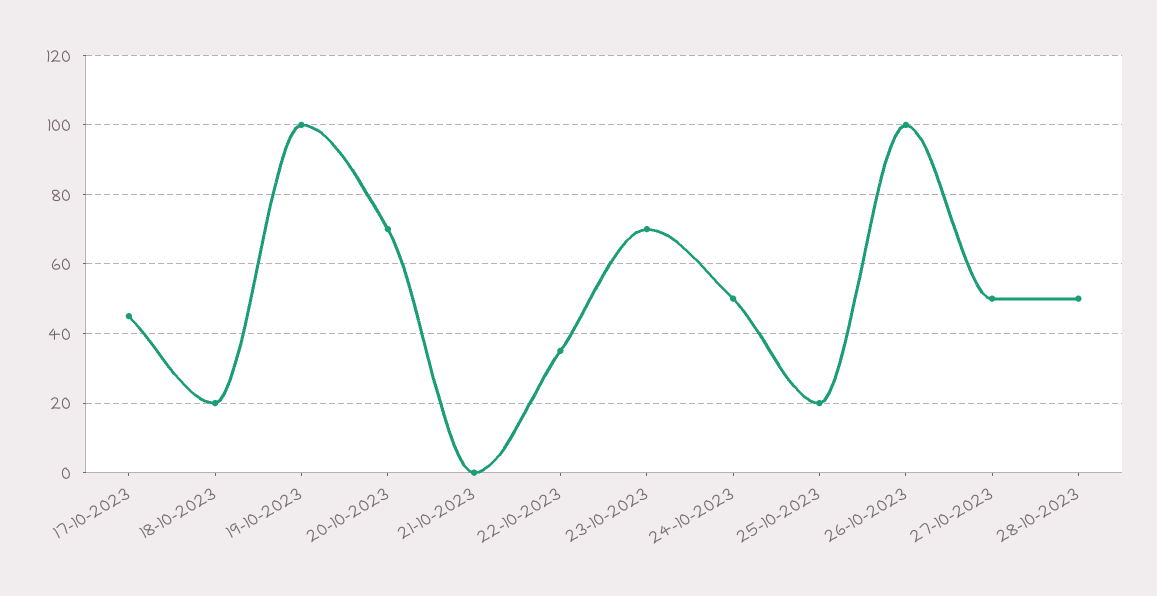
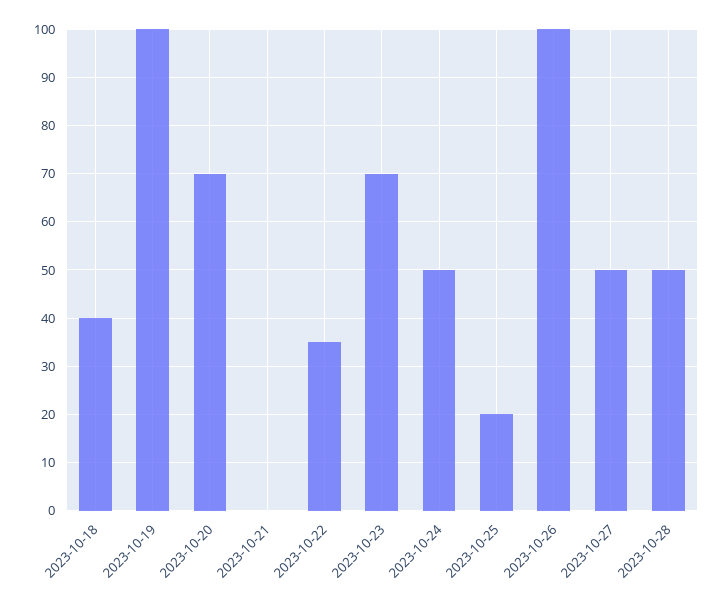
17-10-2023: 45 -> none
18-10-2023: 20 -> 40

